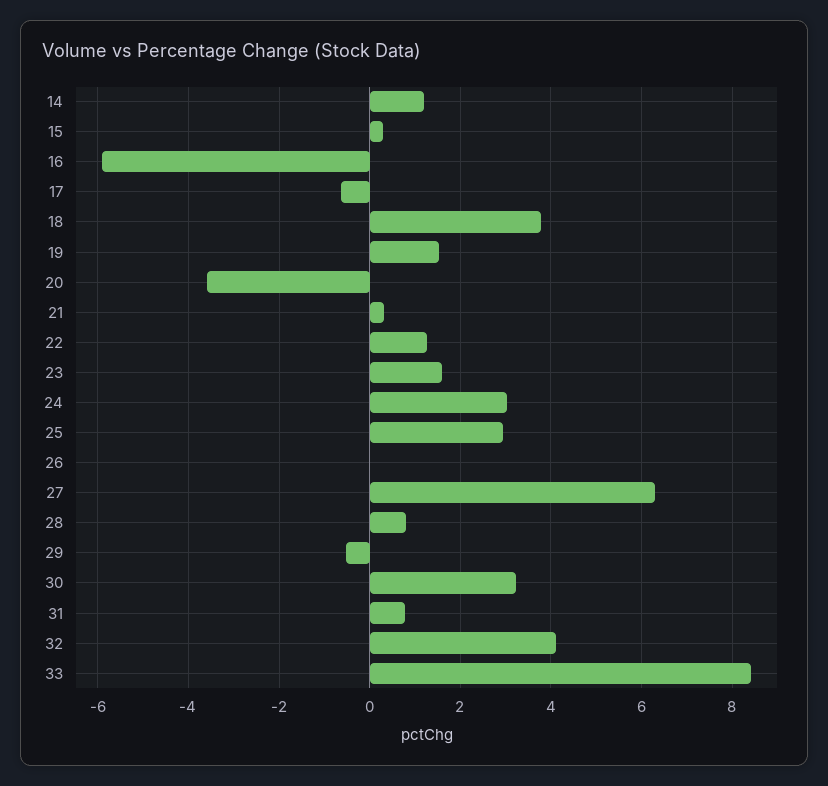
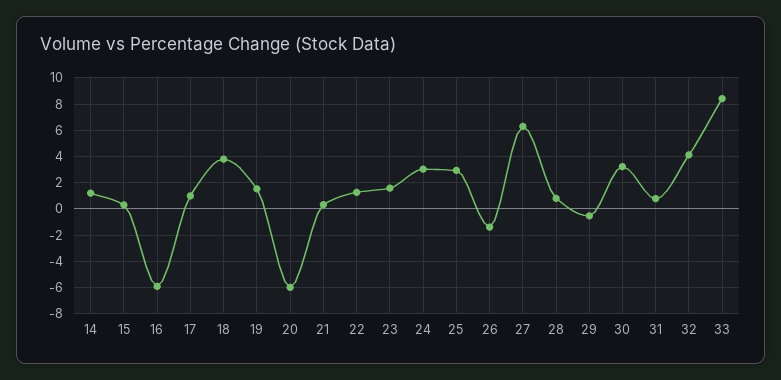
17: -0.6 -> 1
20: -3.6 -> -6
26: 0 -> -1.5

